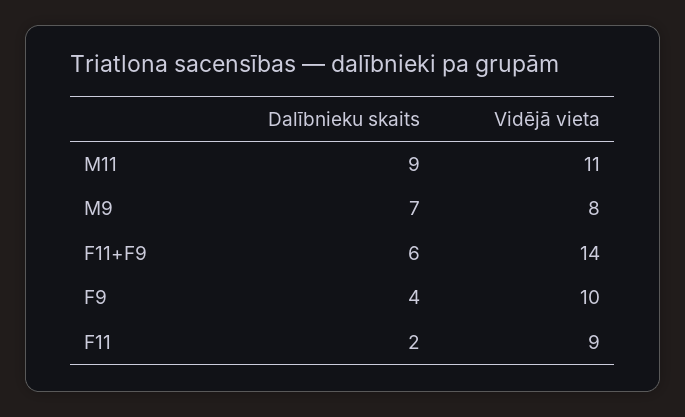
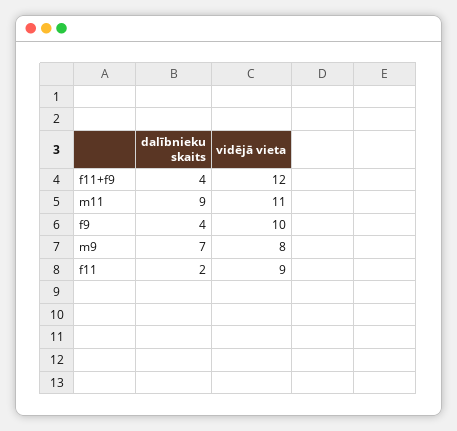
Dalībnieku skaits, F11+F9: 6 -> 4
Vidējā vieta, F11+F9: 14 -> 12

